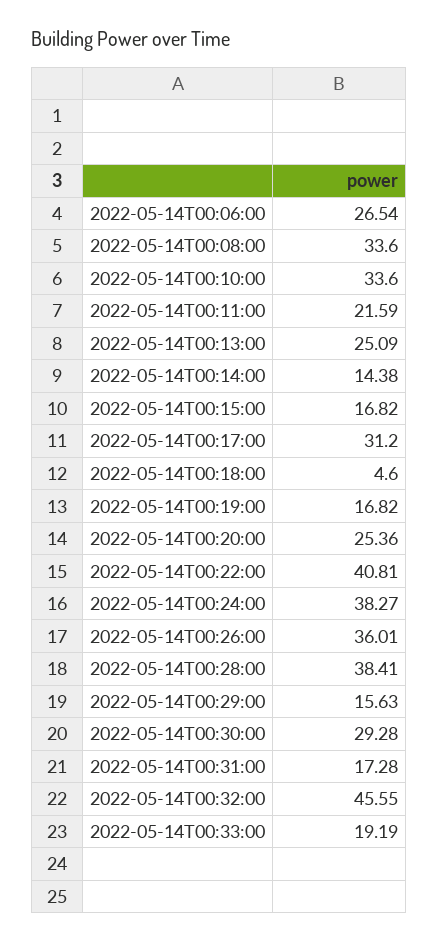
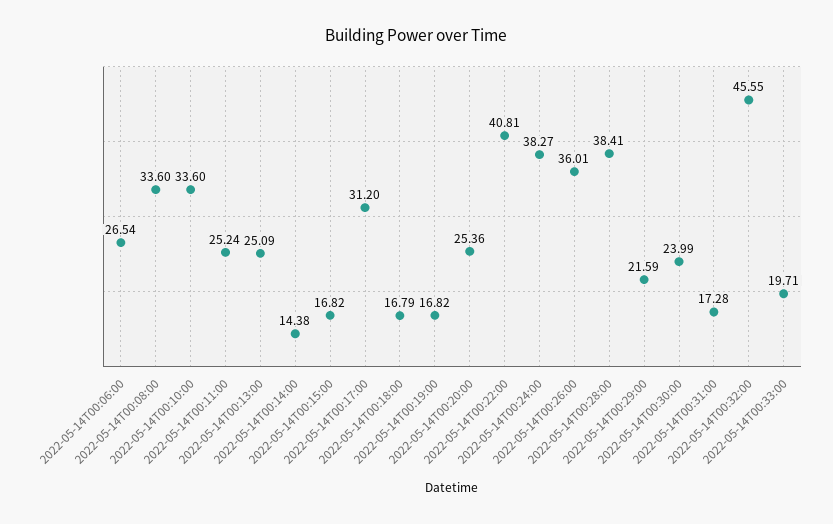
2022-05-14T00:11:00: 21.59 -> 25.24
2022-05-14T00:18:00: 4.6 -> 16.79
2022-05-14T00:29:00: 15.63 -> 21.59
2022-05-14T00:30:00: 29.28 -> 23.99
2022-05-14T00:33:00: 19.19 -> 19.71

